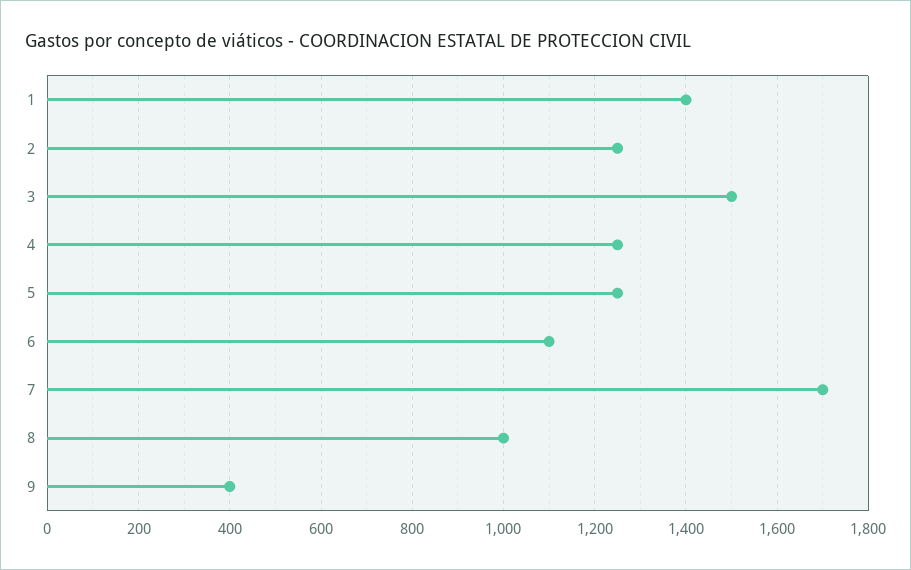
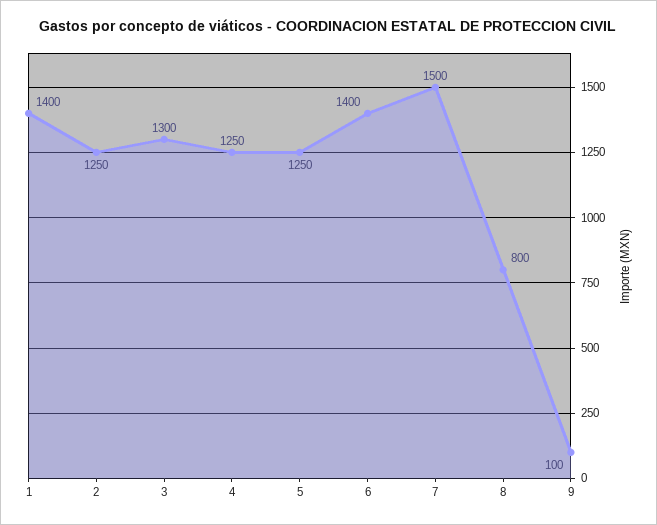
3: 1500 -> 1300
6: 1100 -> 1400
7: 1700 -> 1500
8: 1000 -> 800
9: 400 -> 100

